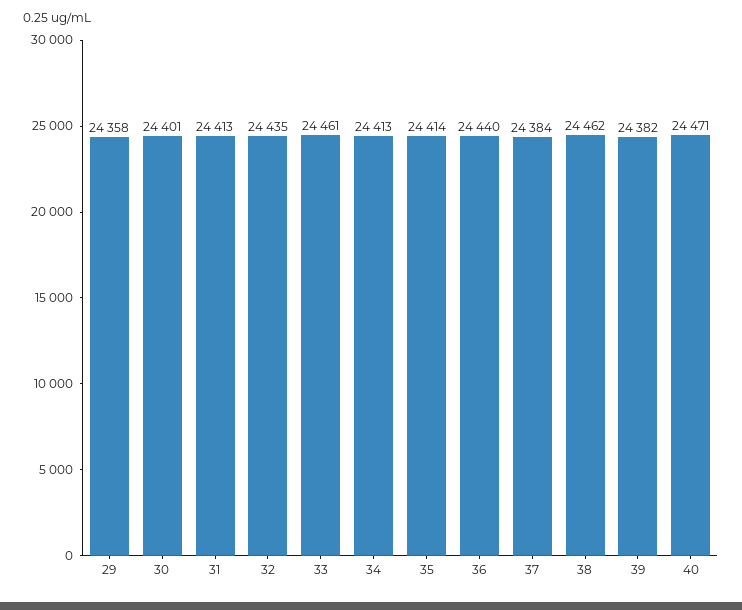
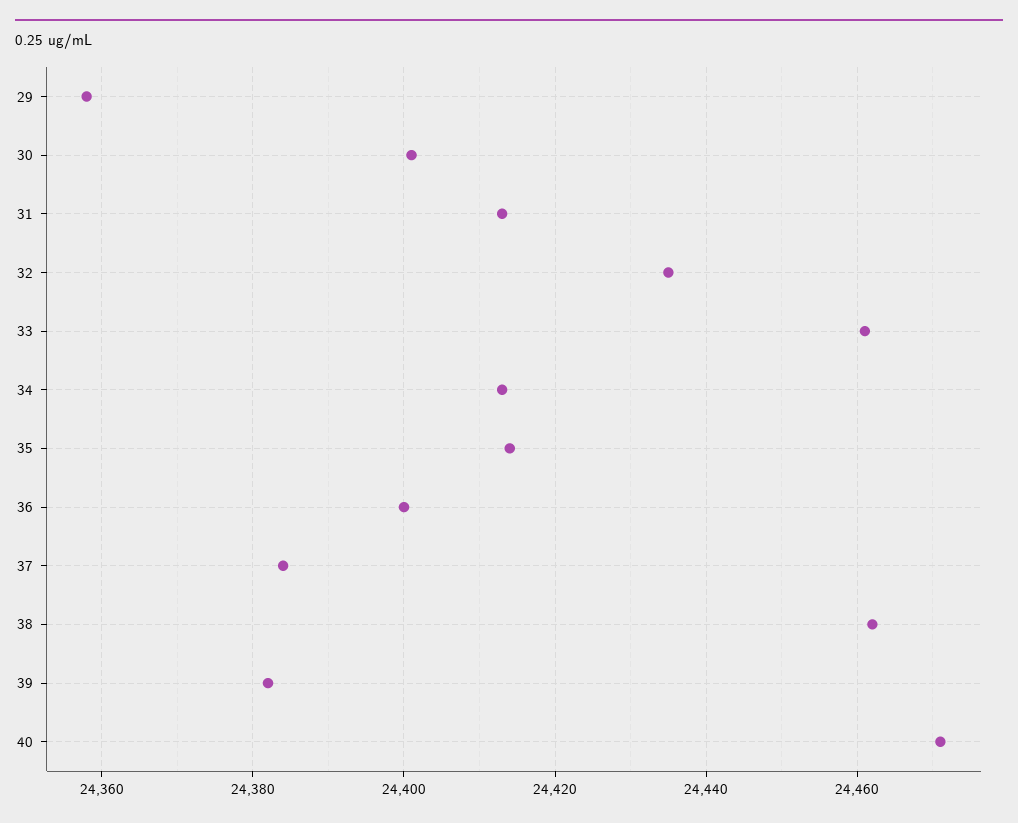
36: 24440 -> 24400

